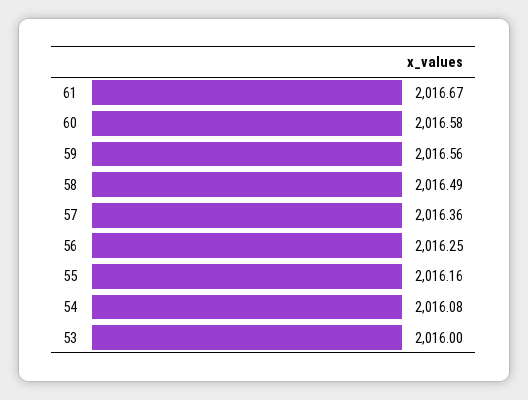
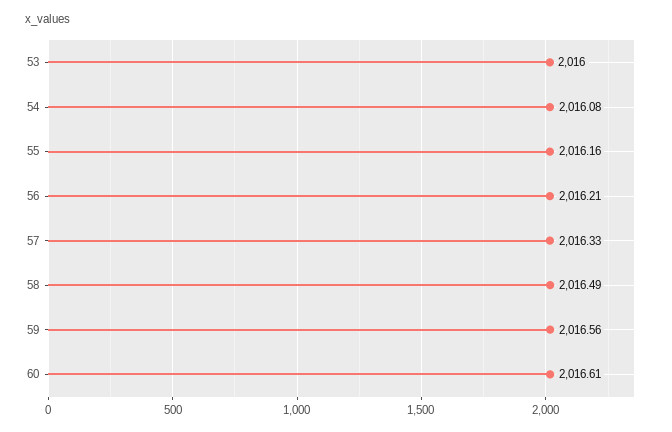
61: 2016.67 -> none
60: 2016.58 -> 2016.61
57: 2016.36 -> 2016.33
56: 2016.25 -> 2016.21

